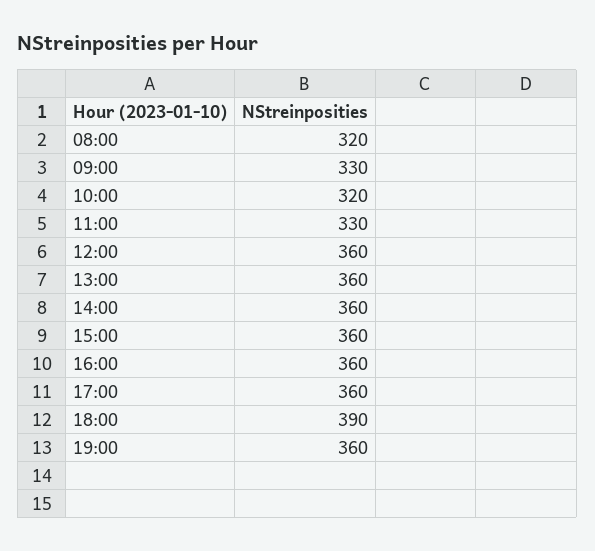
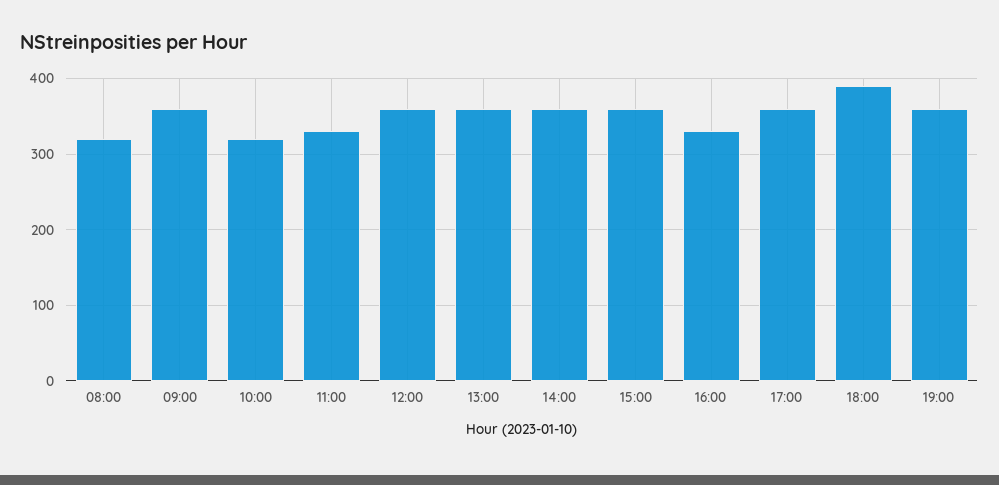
09:00: 330 -> 360
16:00: 360 -> 330

